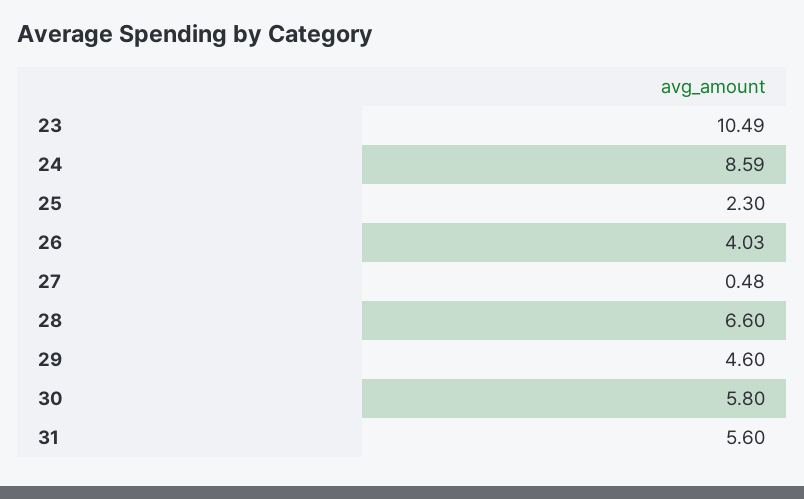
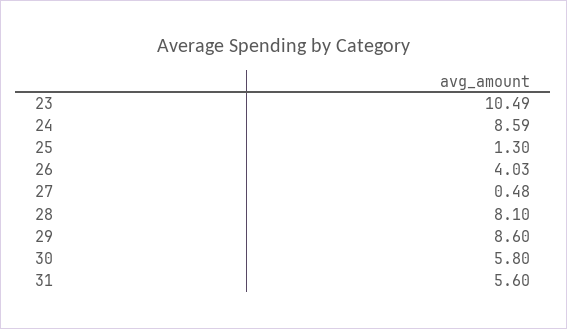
25: 2.3 -> 1.3
28: 6.6 -> 8.1
29: 4.6 -> 8.6

